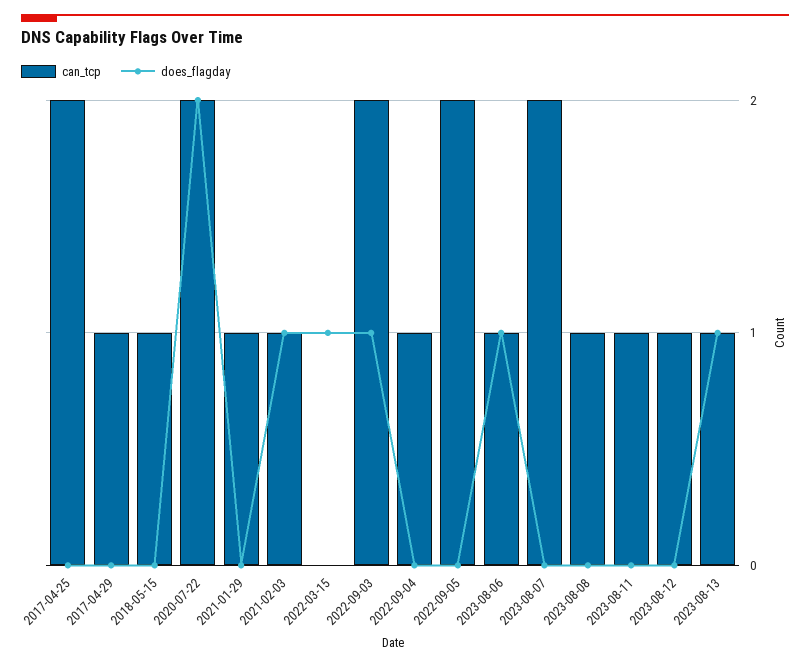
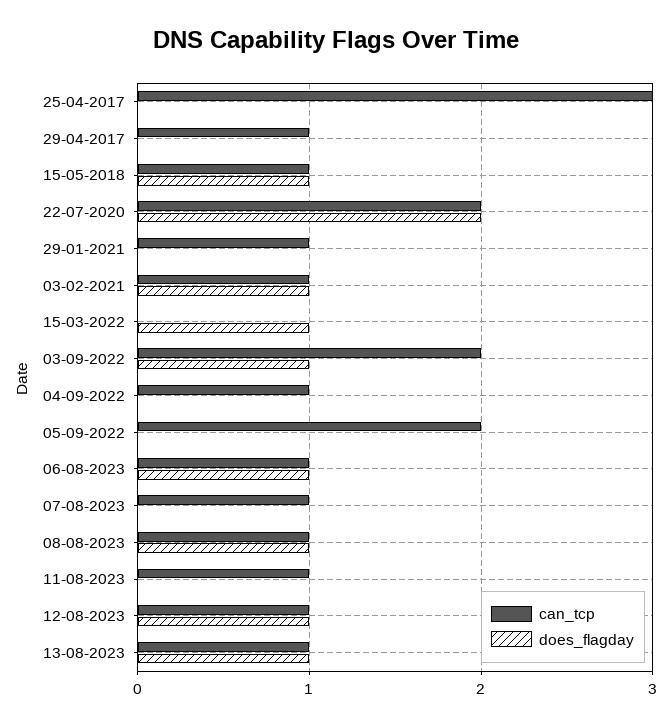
can_tcp, 2017-04-25: 2 -> 3
does_flagday, 2018-05-15: 0 -> 1
can_tcp, 2023-08-07: 2 -> 1
does_flagday, 2023-08-08: 0 -> 1
does_flagday, 2023-08-12: 0 -> 1

